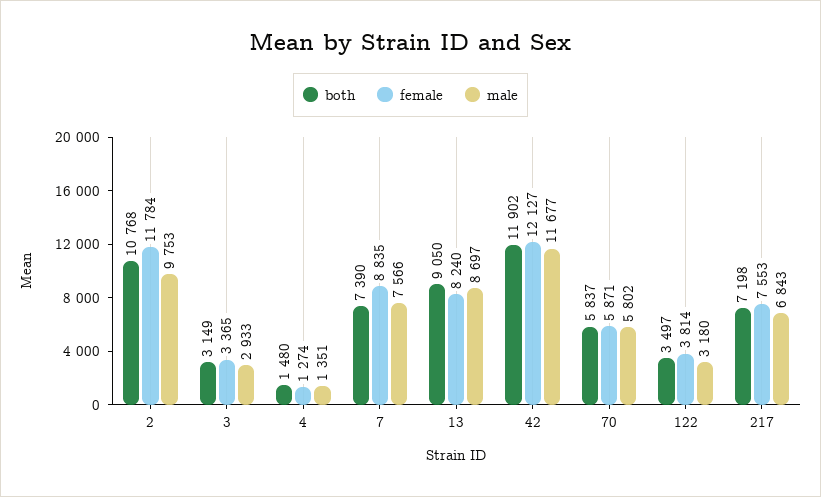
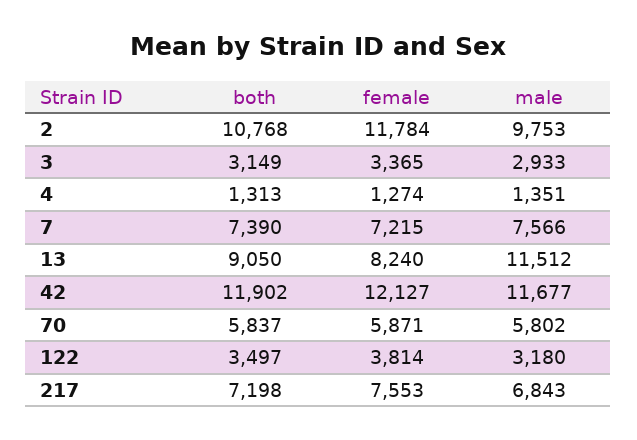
both, 4: 1480 -> 1313
female, 7: 8835 -> 7215
male, 13: 8697 -> 11512

